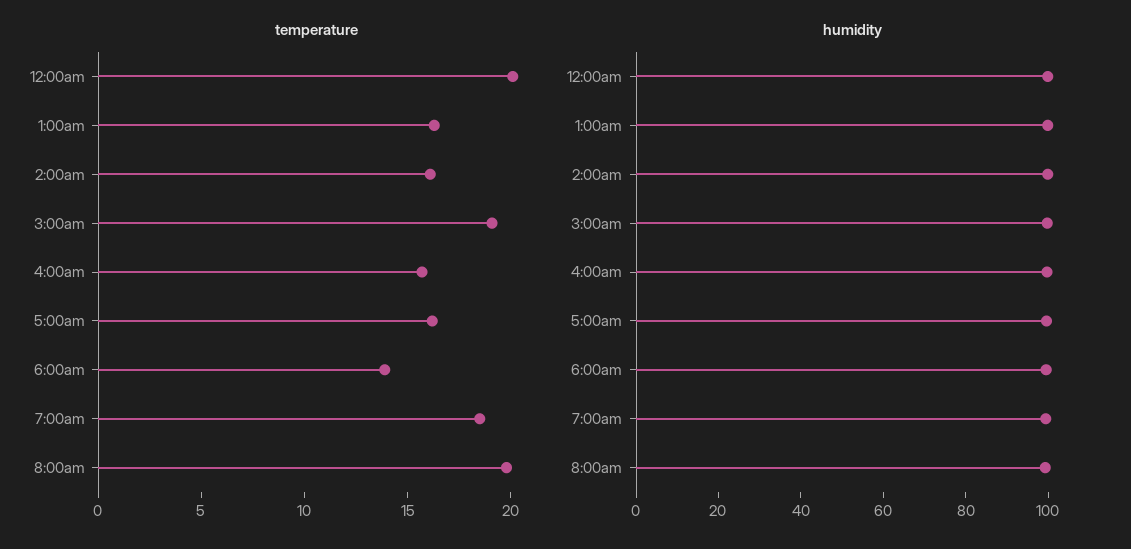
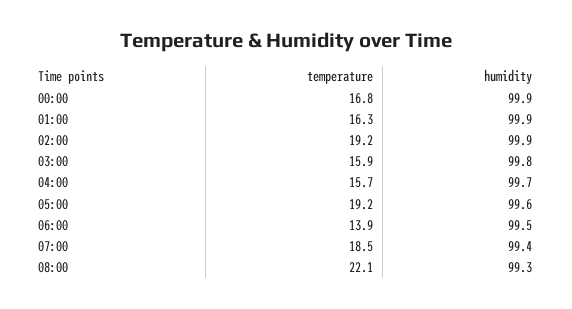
temperature, 12:00am: 20 -> 16.8
temperature, 2:00am: 16 -> 19.2
temperature, 3:00am: 19 -> 15.9
temperature, 5:00am: 16 -> 19.2
temperature, 8:00am: 20 -> 22.1

